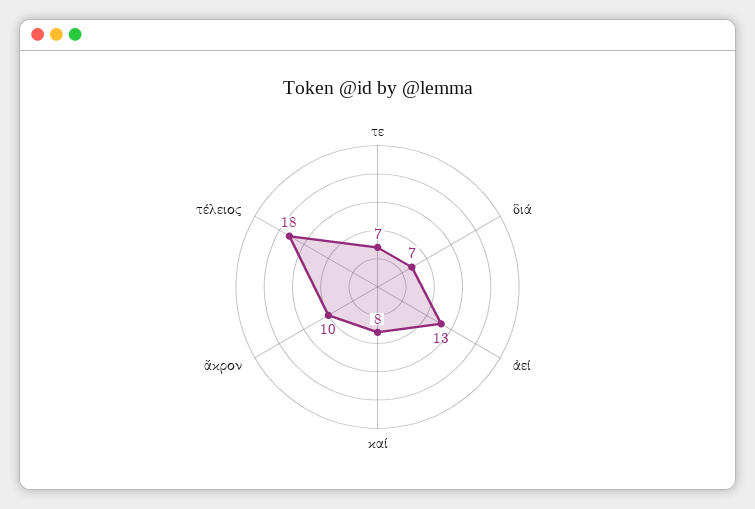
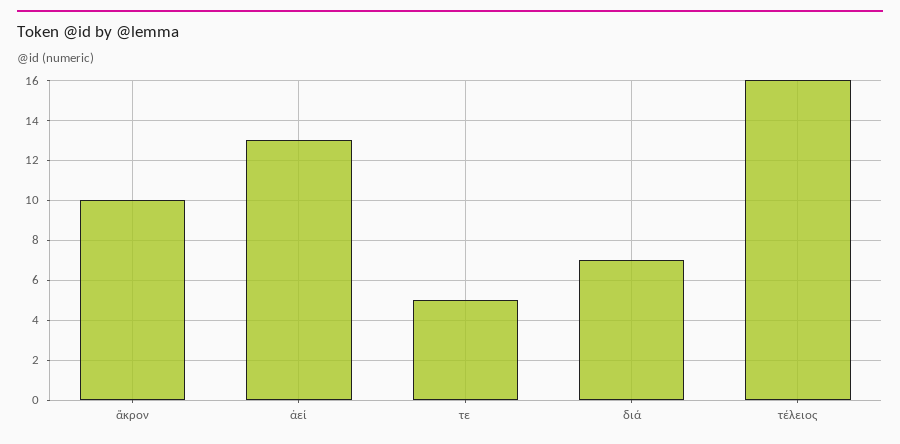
τε: 7 -> 5
καί: 8 -> none
τέλειος: 18 -> 16

